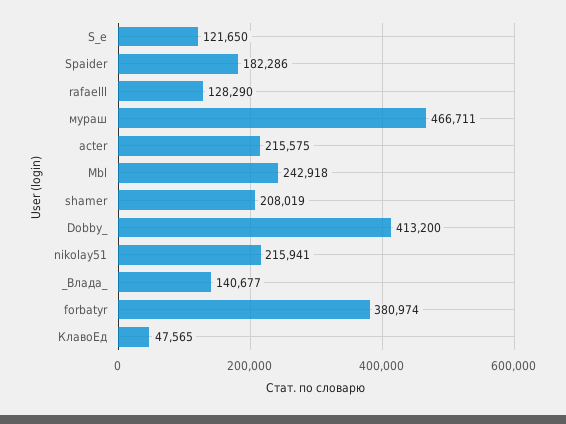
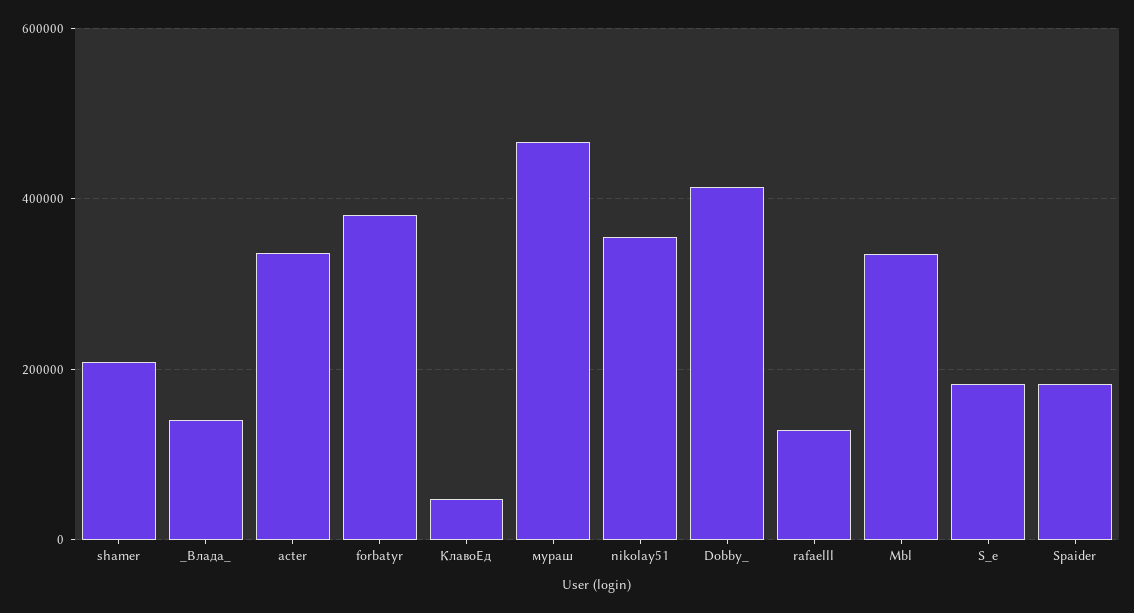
S_e: 121650 -> 180000
acter: 215575 -> 340000
Mbl: 242918 -> 340000
nikolay51: 215941 -> 360000

